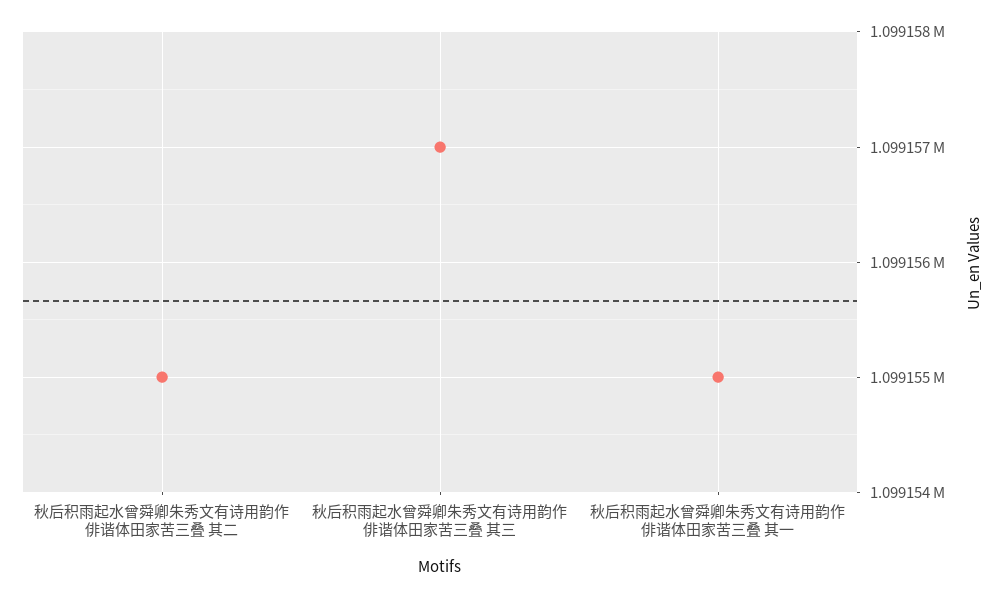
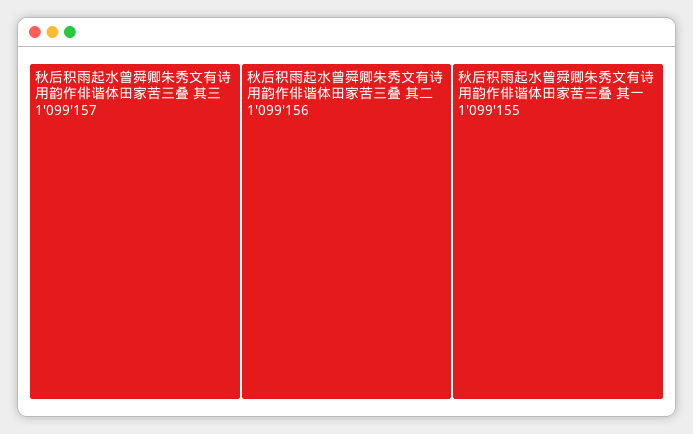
秋后积雨起水曾舜卿朱秀文有诗用韵作俳谐体田家苦三叠 其二: 1099155 -> 1099156

